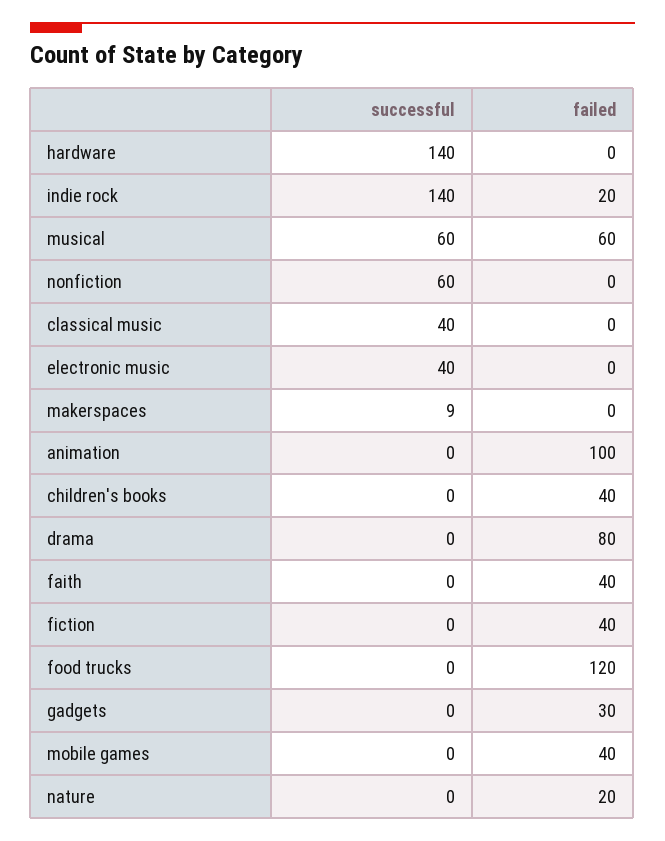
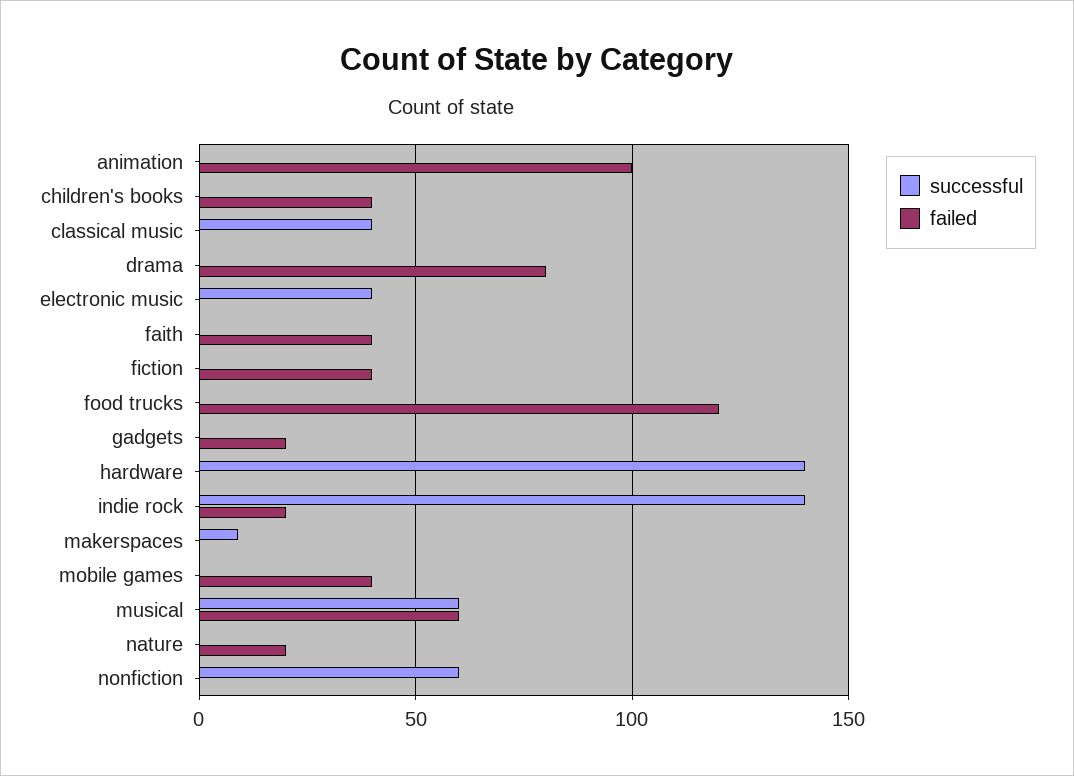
failed, gadgets: 30 -> 20

